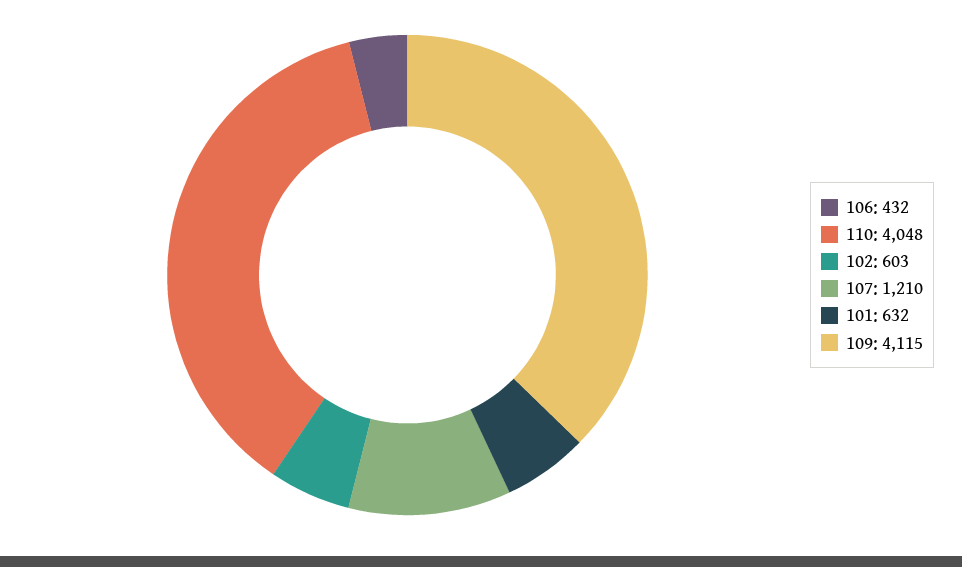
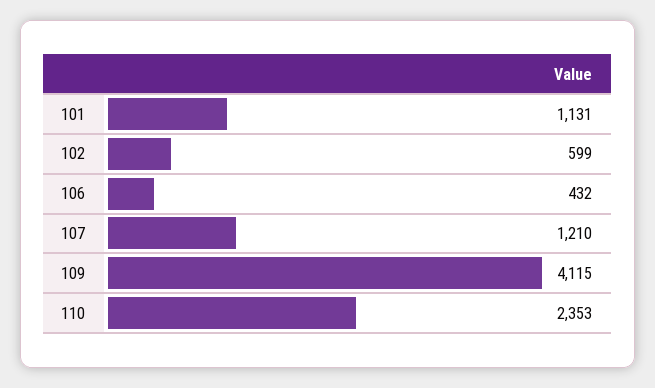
110: 4048 -> 2353
102: 603 -> 599
101: 632 -> 1131

